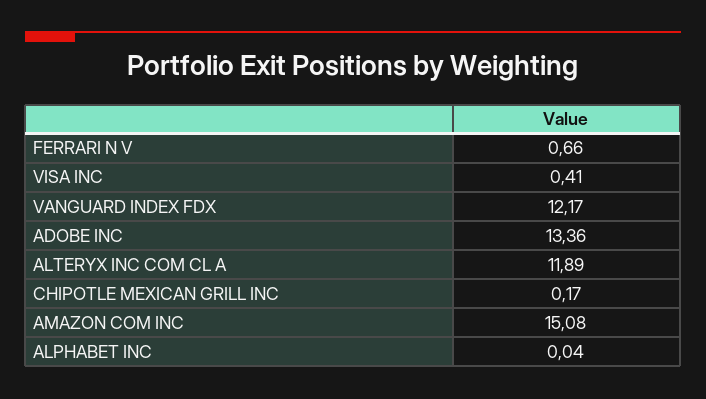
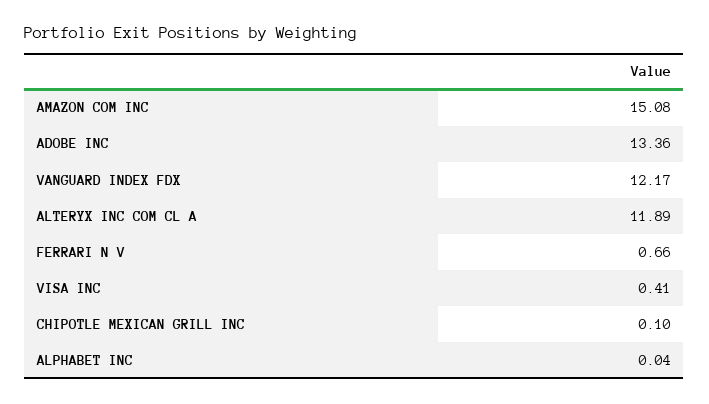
CHIPOTLE MEXICAN GRILL INC: 0.17 -> 0.1

